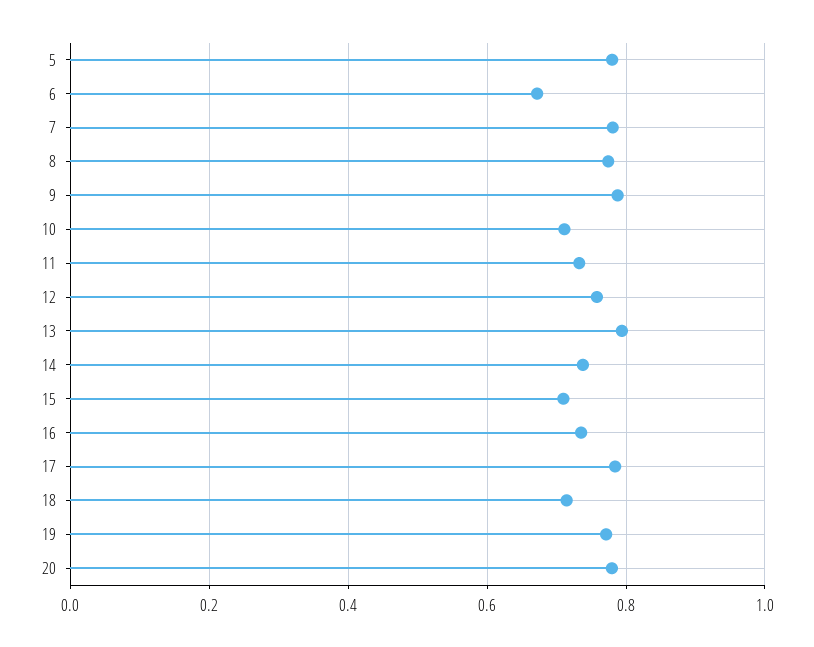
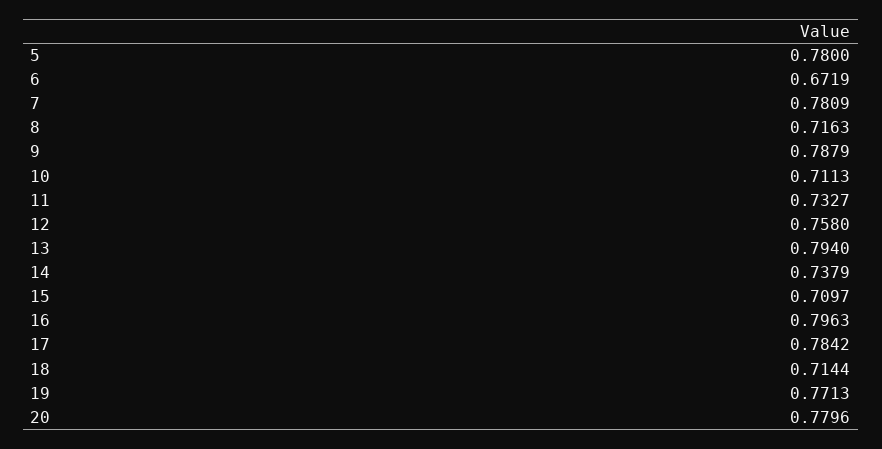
8: 0.78 -> 0.7163
16: 0.74 -> 0.7963

